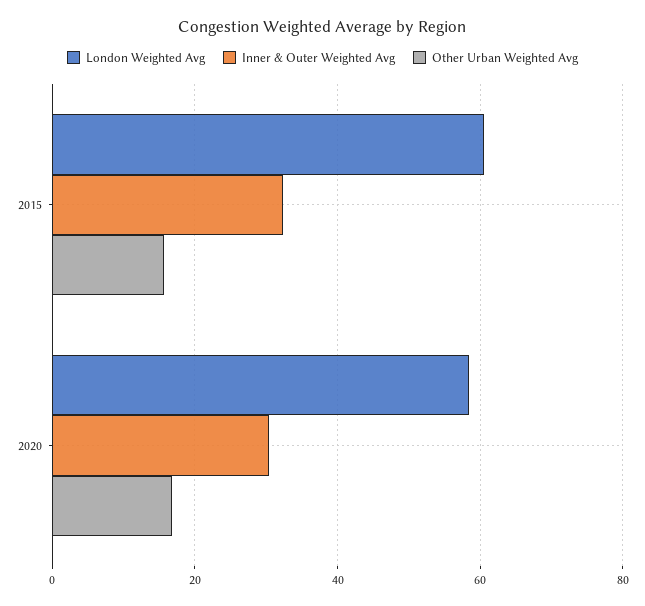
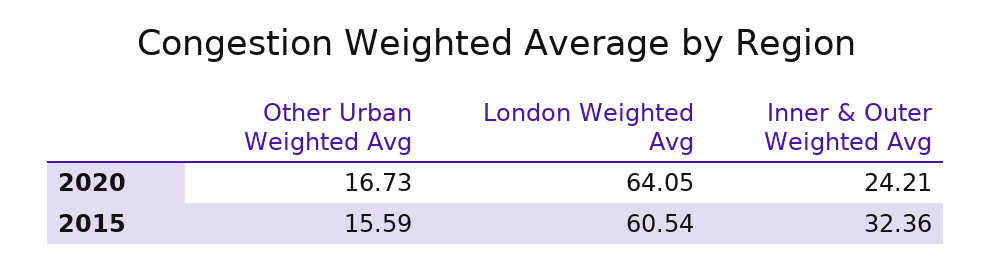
London Weighted Avg, 2020: 58 -> 64.05
Inner & Outer Weighted Avg, 2020: 30 -> 24.21

